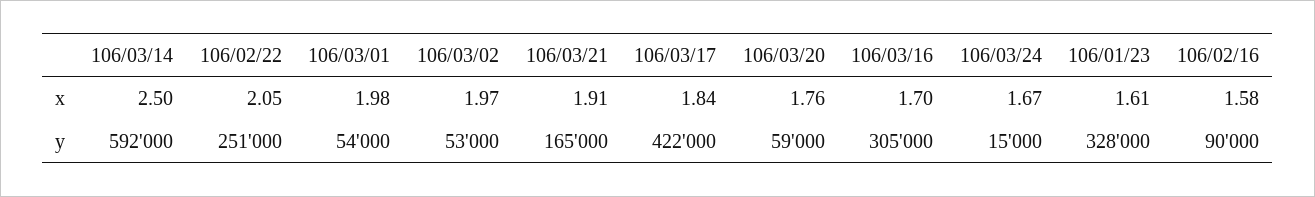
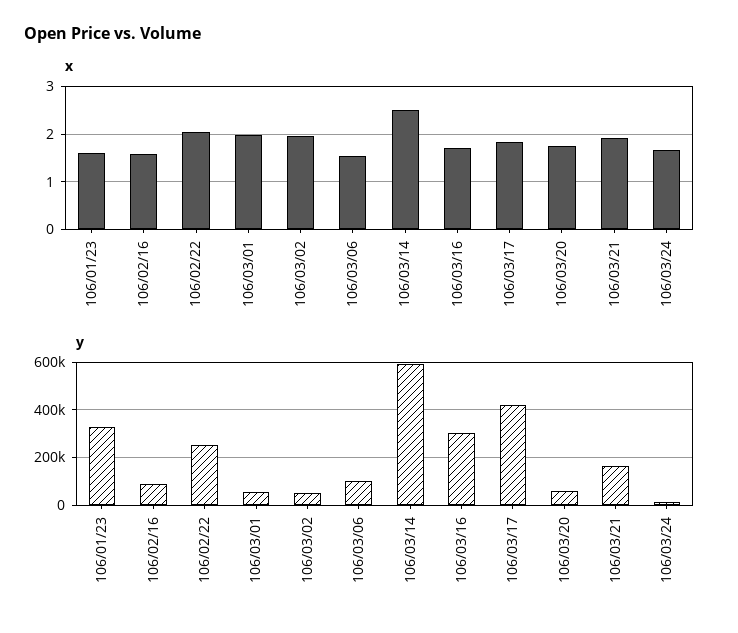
x, 106/03/06: none -> 1.6
y, 106/03/06: none -> 100000

